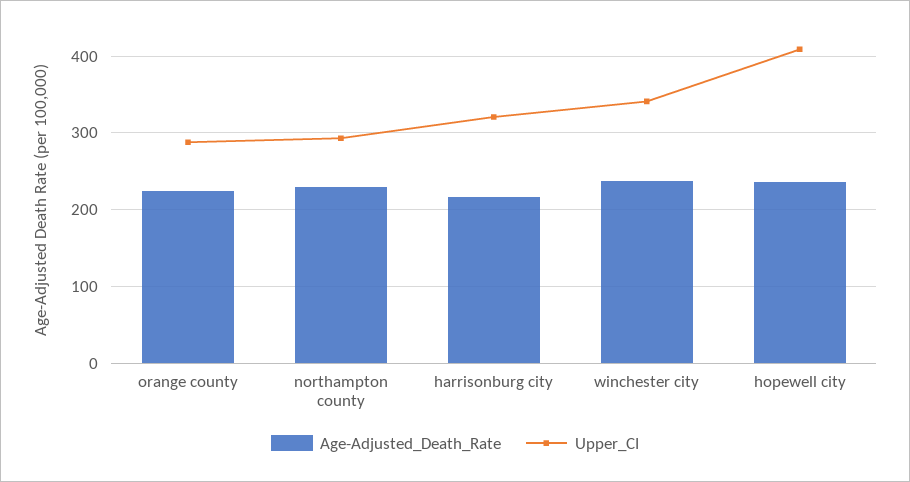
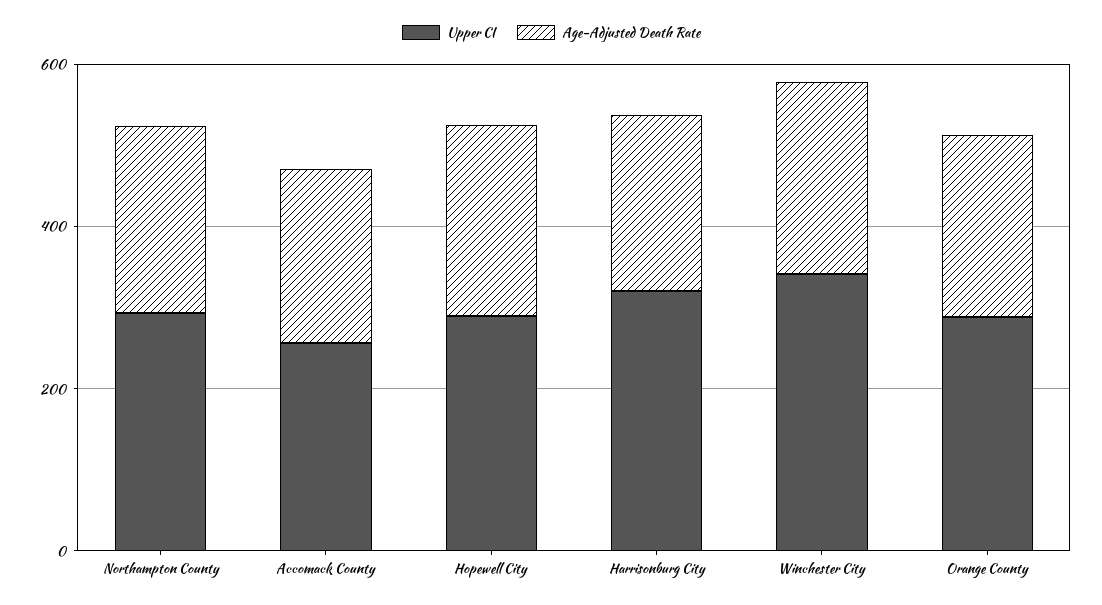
Upper_CI, hopewell city: 410 -> 300
Upper_CI, Accomack County: none -> 250
Age-Adjusted_Death_Rate, Accomack County: none -> 200

